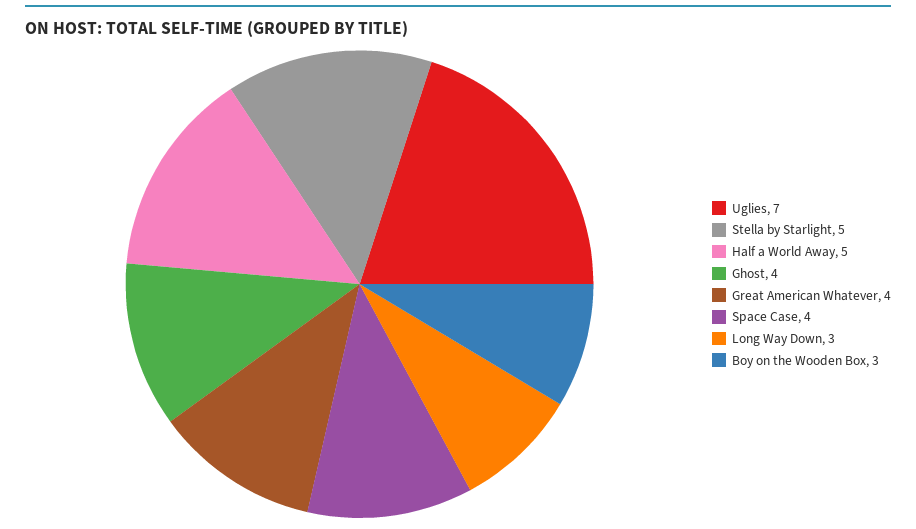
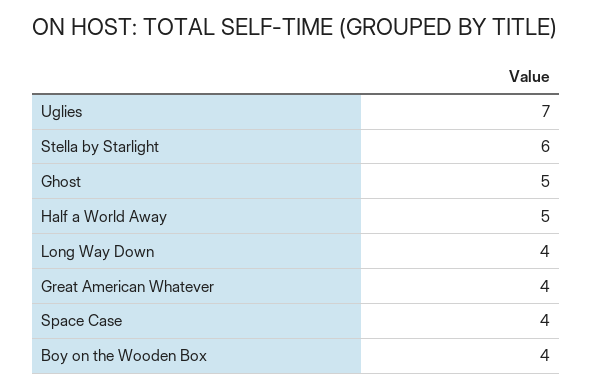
Stella by Starlight: 5 -> 6
Ghost: 4 -> 5
Long Way Down: 3 -> 4
Boy on the Wooden Box: 3 -> 4

